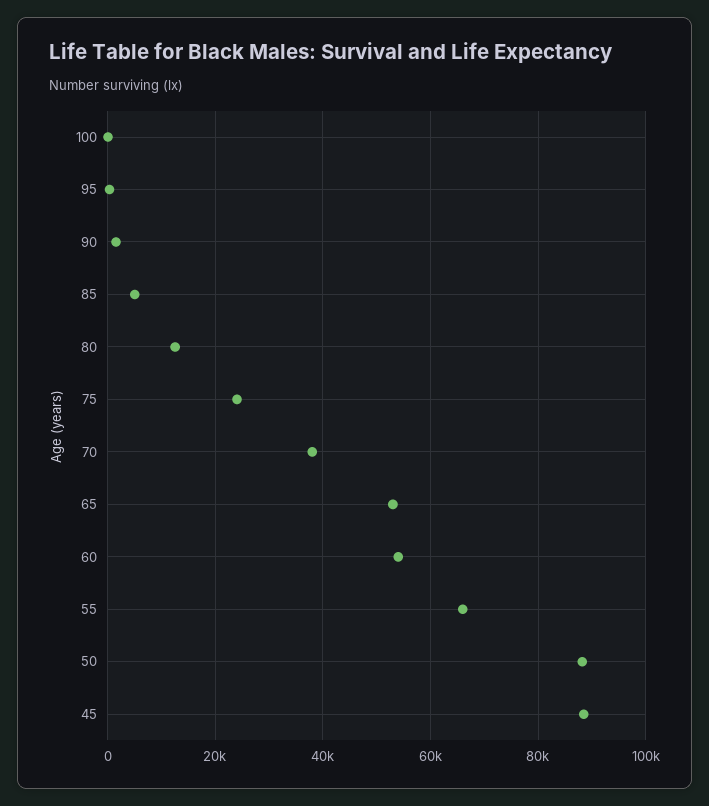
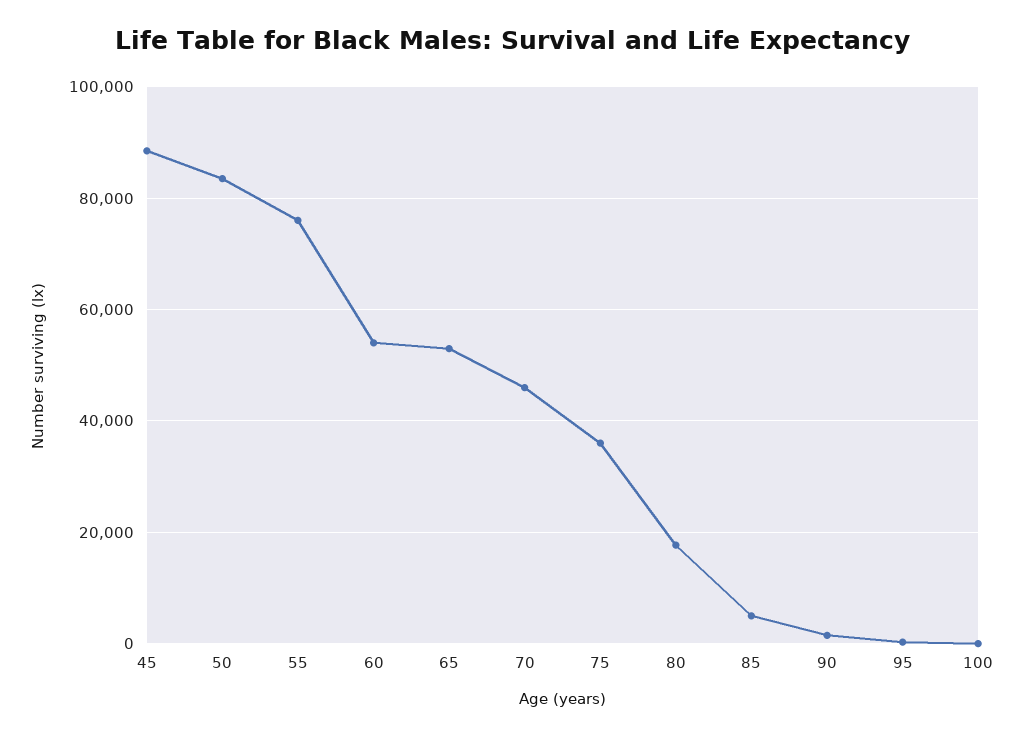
80: 12000 -> 18000
75: 24000 -> 36000
70: 38000 -> 46000
55: 66000 -> 76000
50: 88000 -> 84000

